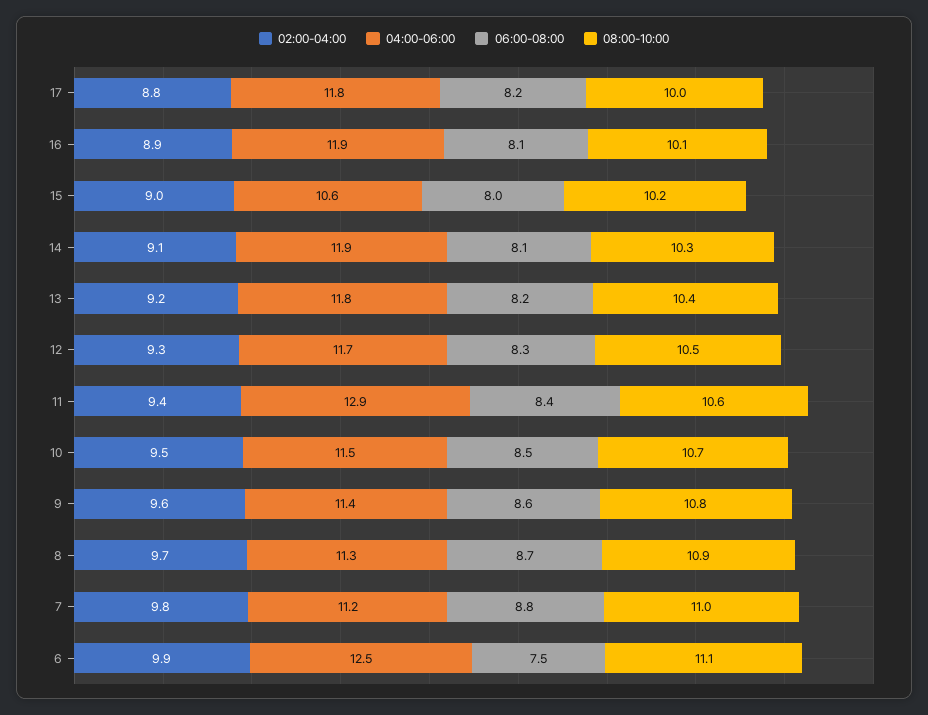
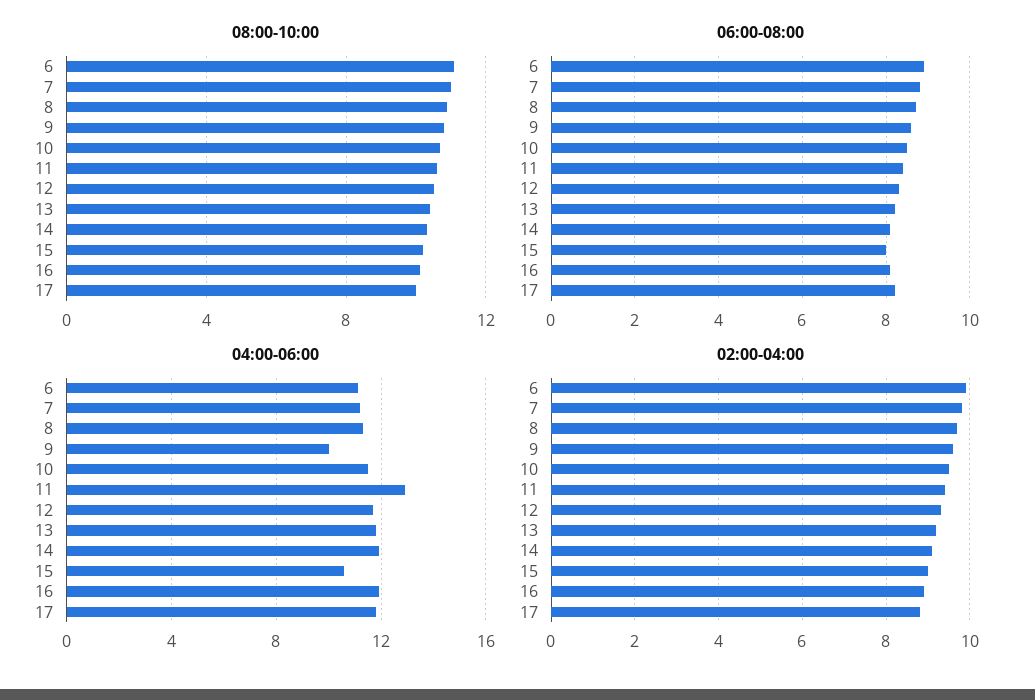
04:00-06:00, 9: 11.4 -> 10
04:00-06:00, 6: 12.5 -> 11
06:00-08:00, 6: 7.5 -> 9

